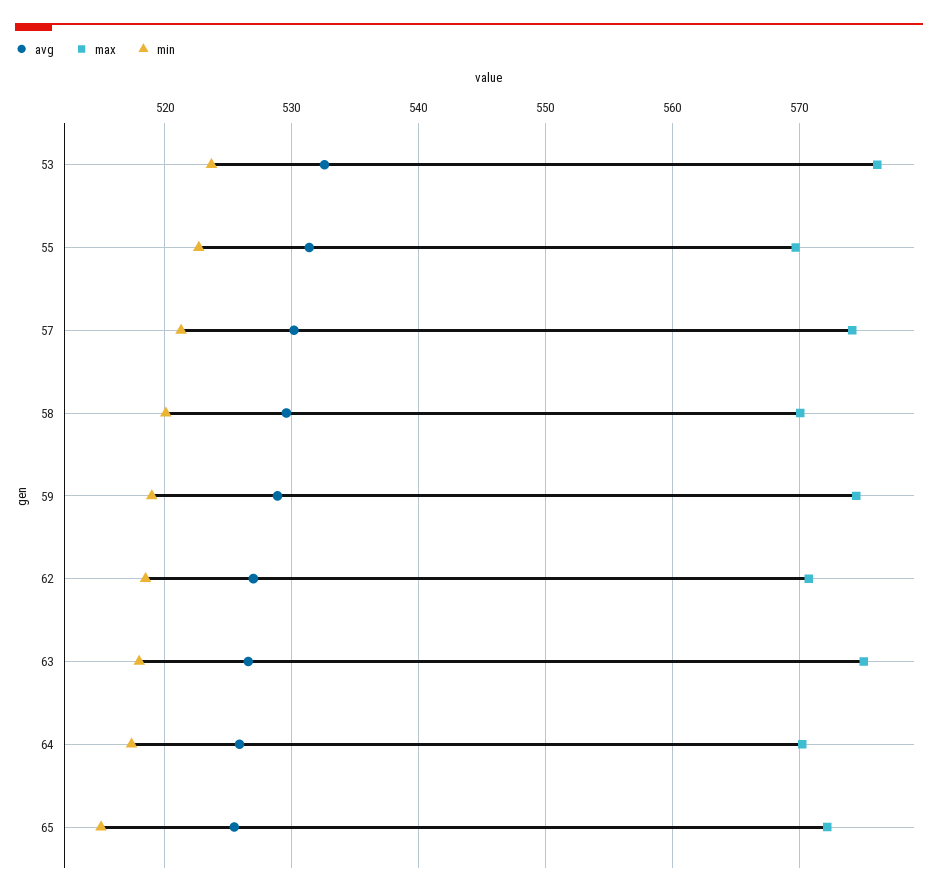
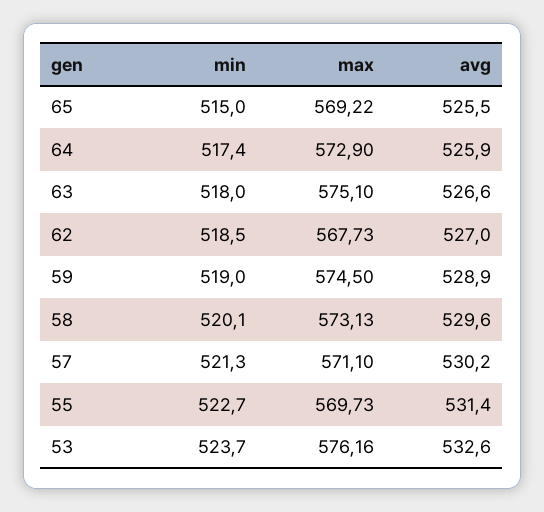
max, 57: 574 -> 571.1
max, 58: 570 -> 573.13
max, 62: 571 -> 567.73
max, 64: 570 -> 572.9
max, 65: 572 -> 569.22

